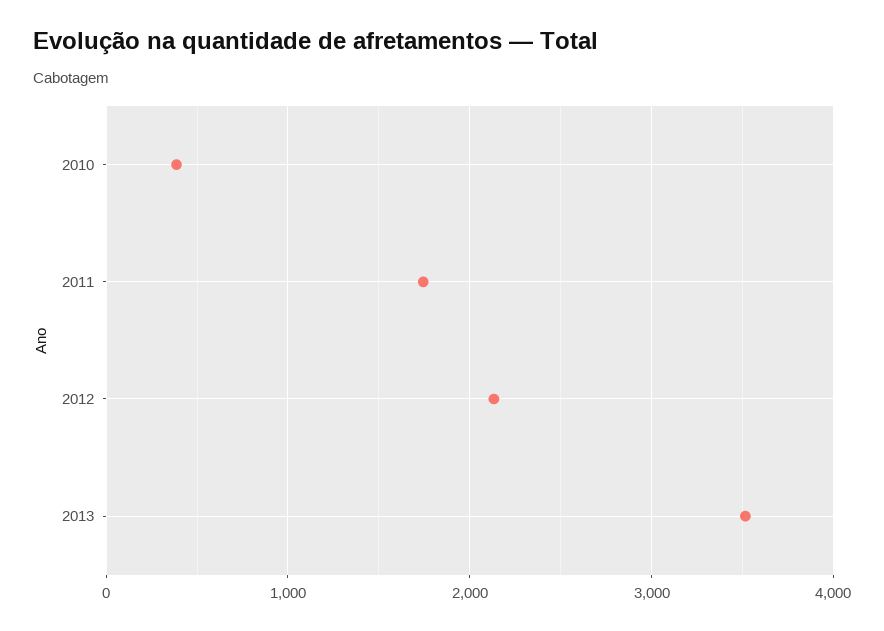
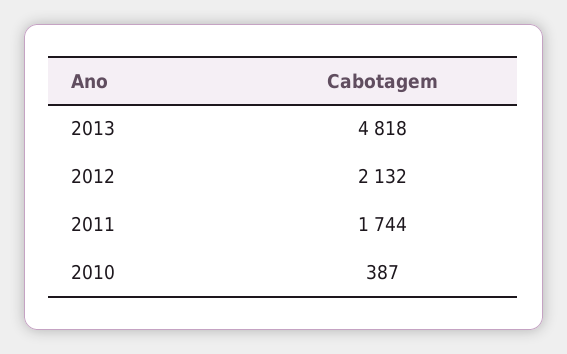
2013: 3500 -> 4818

